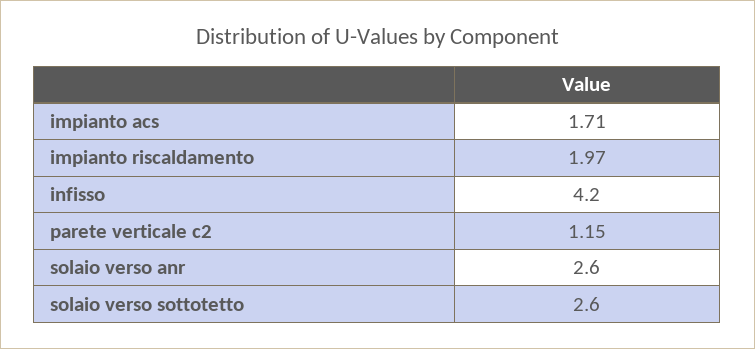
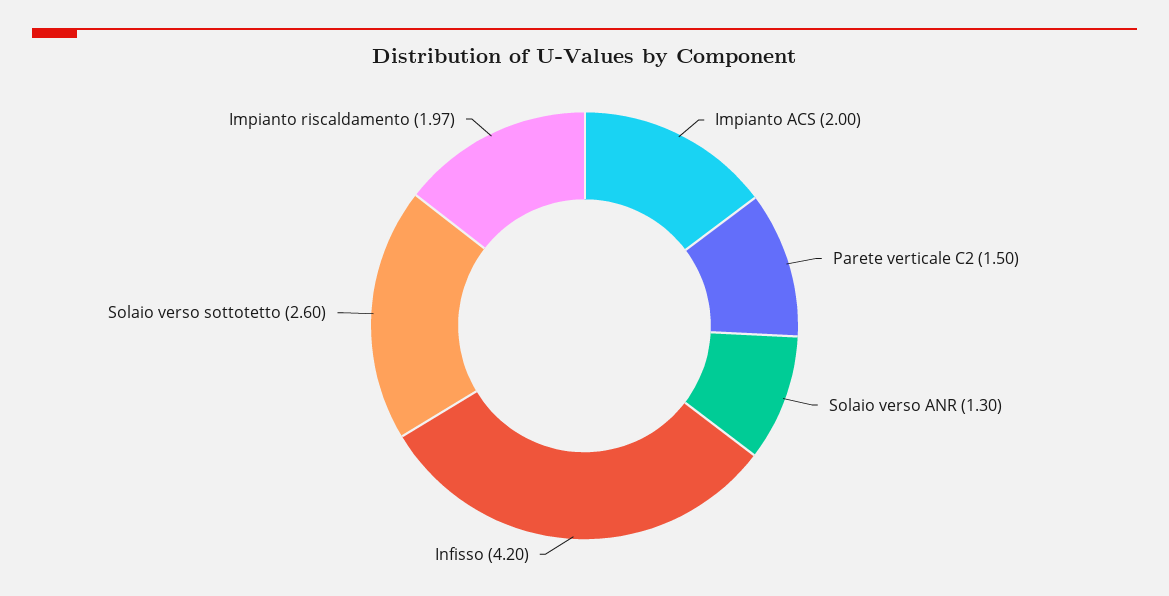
impianto acs: 1.71 -> 2
parete verticale c2: 1.15 -> 1.5
solaio verso anr: 2.6 -> 1.3

